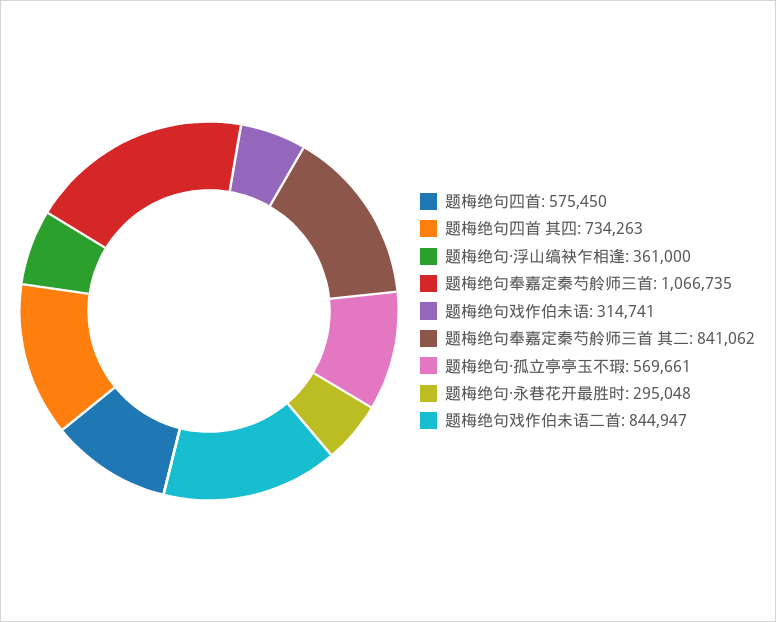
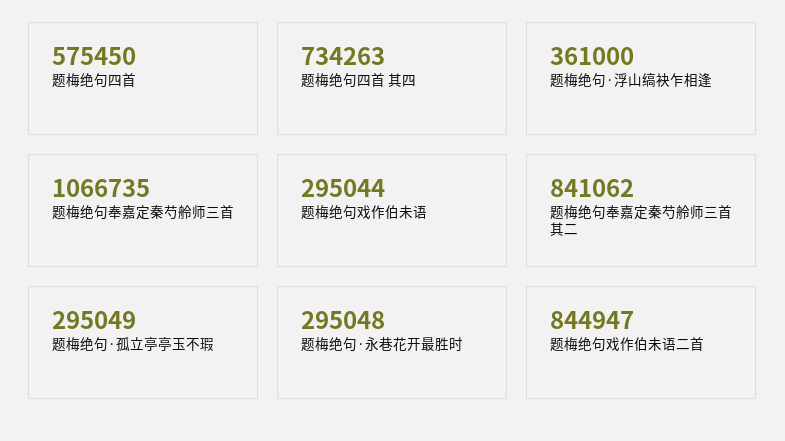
题梅绝句戏作伯未语: 314741 -> 295044
题梅绝句·孤立亭亭玉不瑕: 569661 -> 295049

